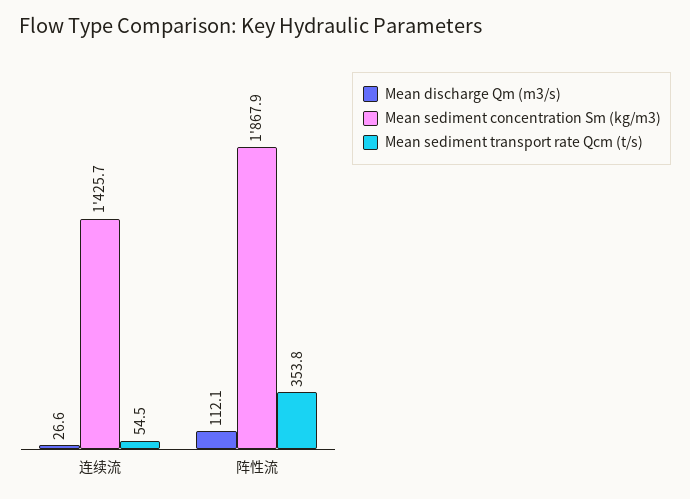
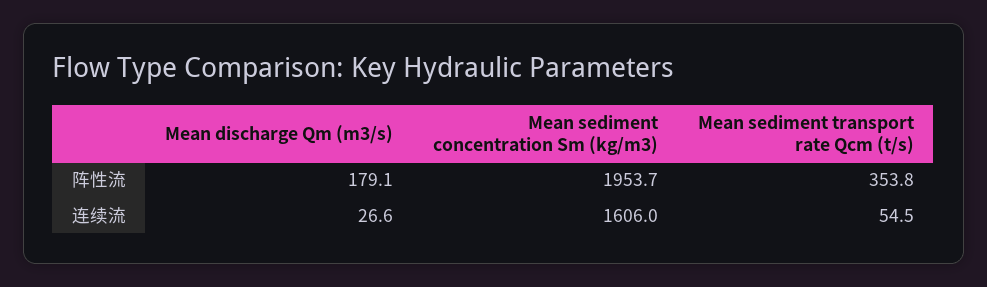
Mean sediment concentration Sm (kg/m3), 连续流: 1425.7 -> 1606
Mean discharge Qm (m3/s), 阵性流: 112.1 -> 179.1
Mean sediment concentration Sm (kg/m3), 阵性流: 1867.9 -> 1953.7

